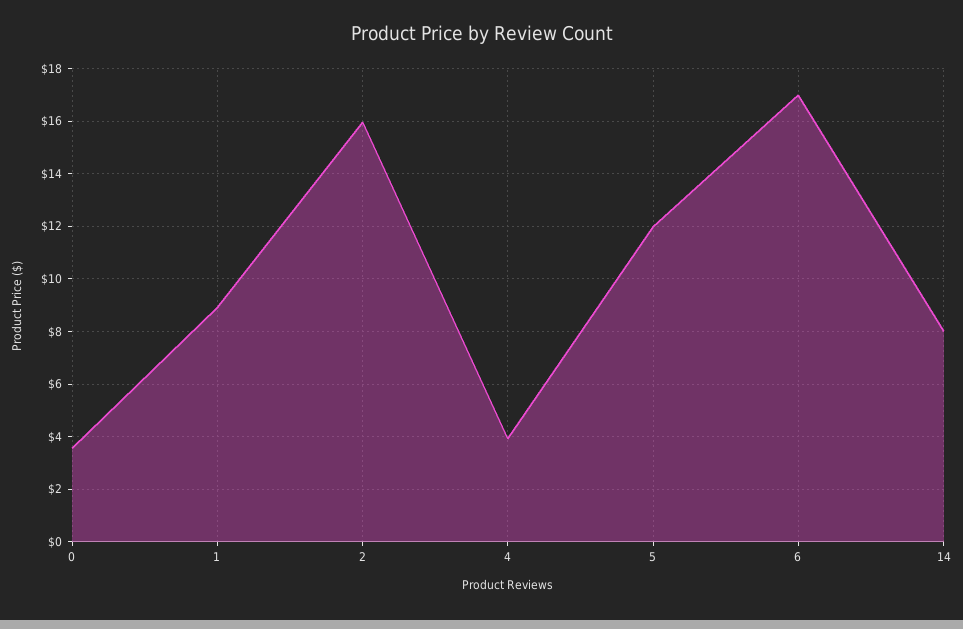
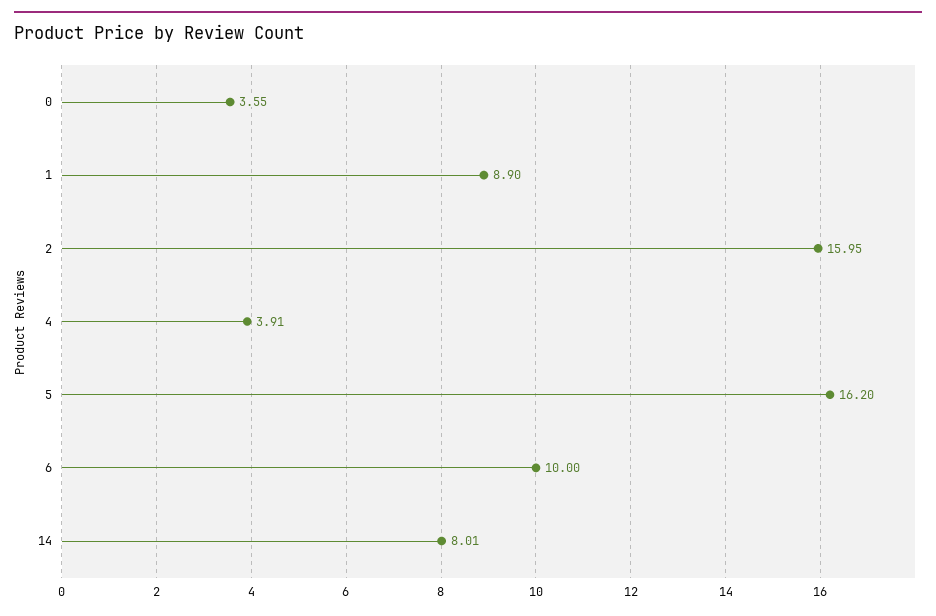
5: 12 -> 16.2
6: 17 -> 10

